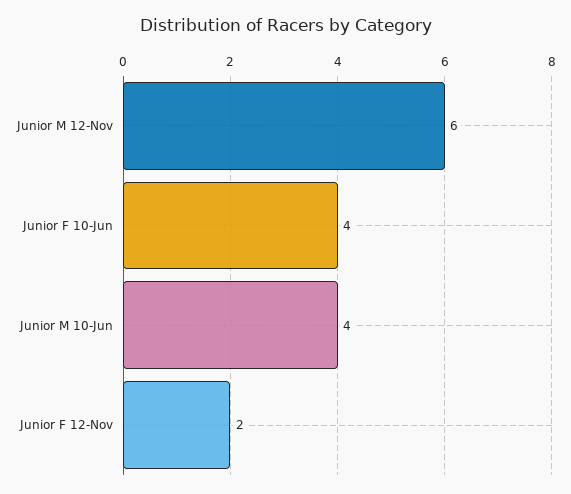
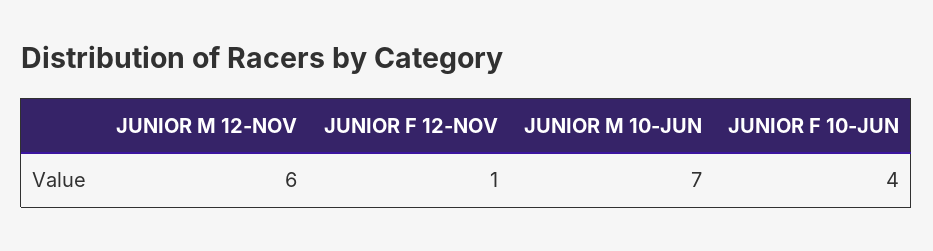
Junior M 10-Jun: 4 -> 7
Junior F 12-Nov: 2 -> 1

